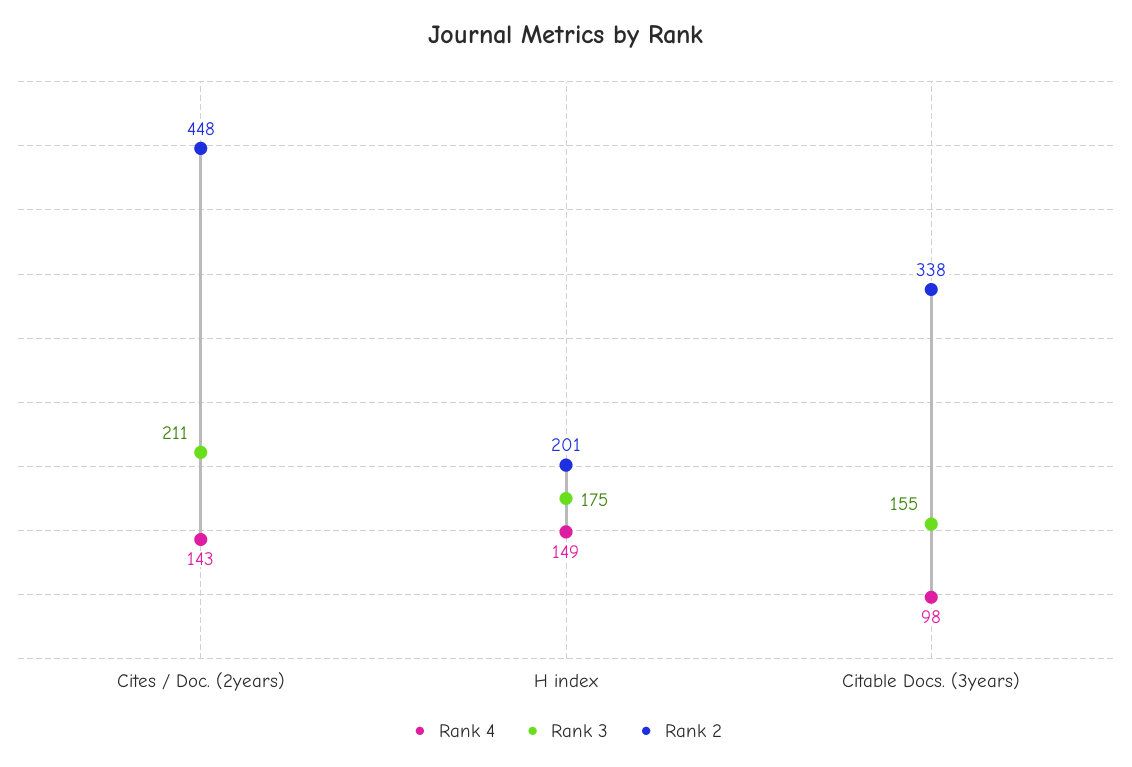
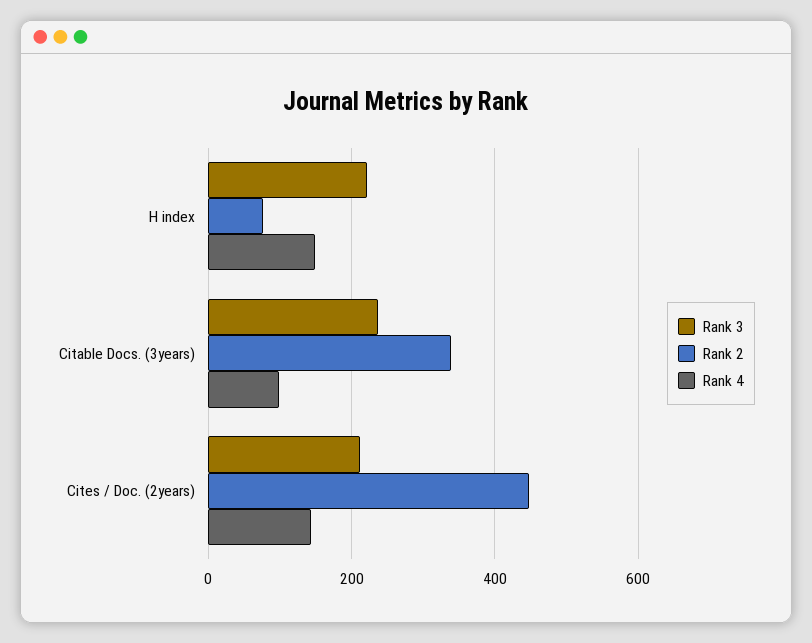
Rank 3, H index: 175 -> 220
Rank 2, H index: 201 -> 80
Rank 3, Citable Docs. (3years): 155 -> 240

